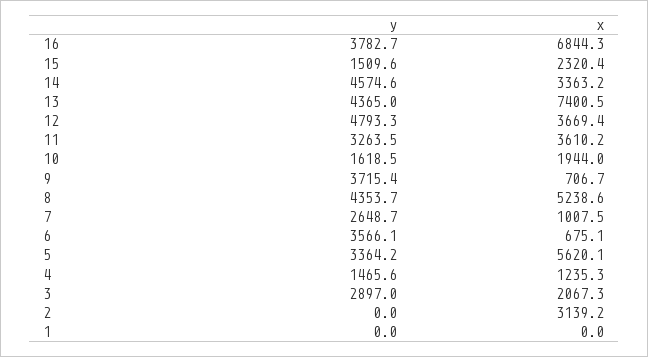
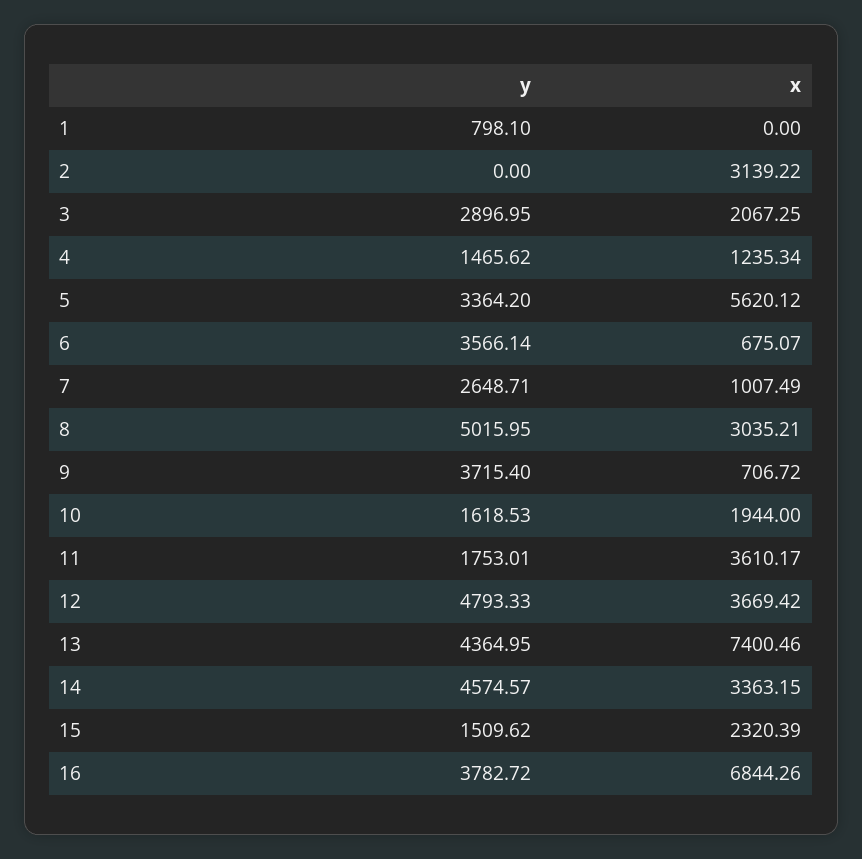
y, 11: 3263.5 -> 1753.01
y, 8: 4353.7 -> 5015.95
x, 8: 5238.6 -> 3035.21
y, 1: 0 -> 798.1

